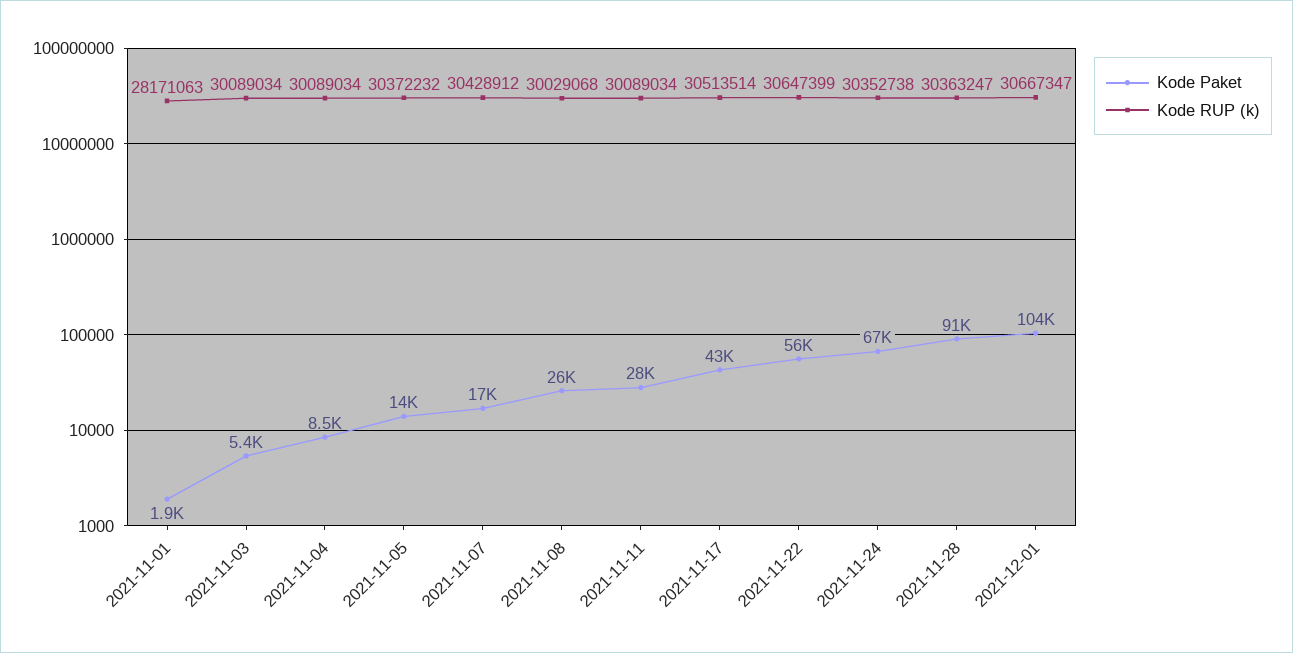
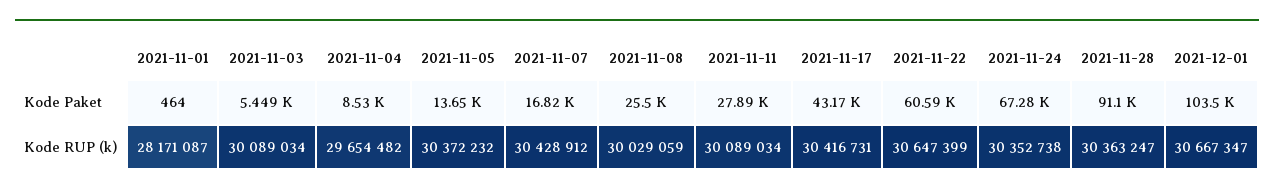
Kode Paket, 2021-11-01: 1900 -> 464
Kode RUP (k), 2021-11-01: 28171063 -> 28171087
Kode RUP (k), 2021-11-04: 30089034 -> 29654482
Kode RUP (k), 2021-11-08: 30029068 -> 30029059
Kode RUP (k), 2021-11-17: 30513514 -> 30416731
Kode Paket, 2021-11-22: 56000 -> 60590

